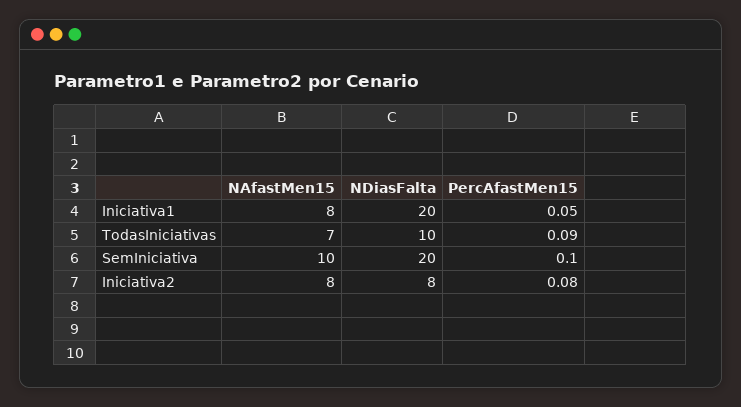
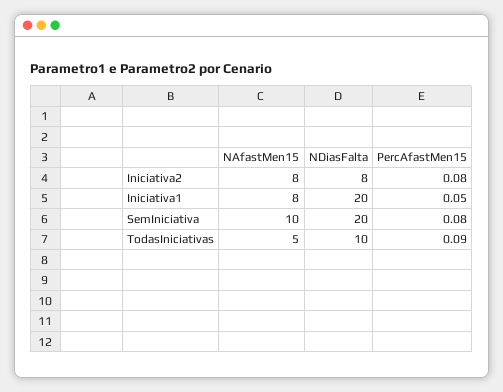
NAfastMen15, TodasIniciativas: 7 -> 5
PercAfastMen15, SemIniciativa: 0.1 -> 0.08

